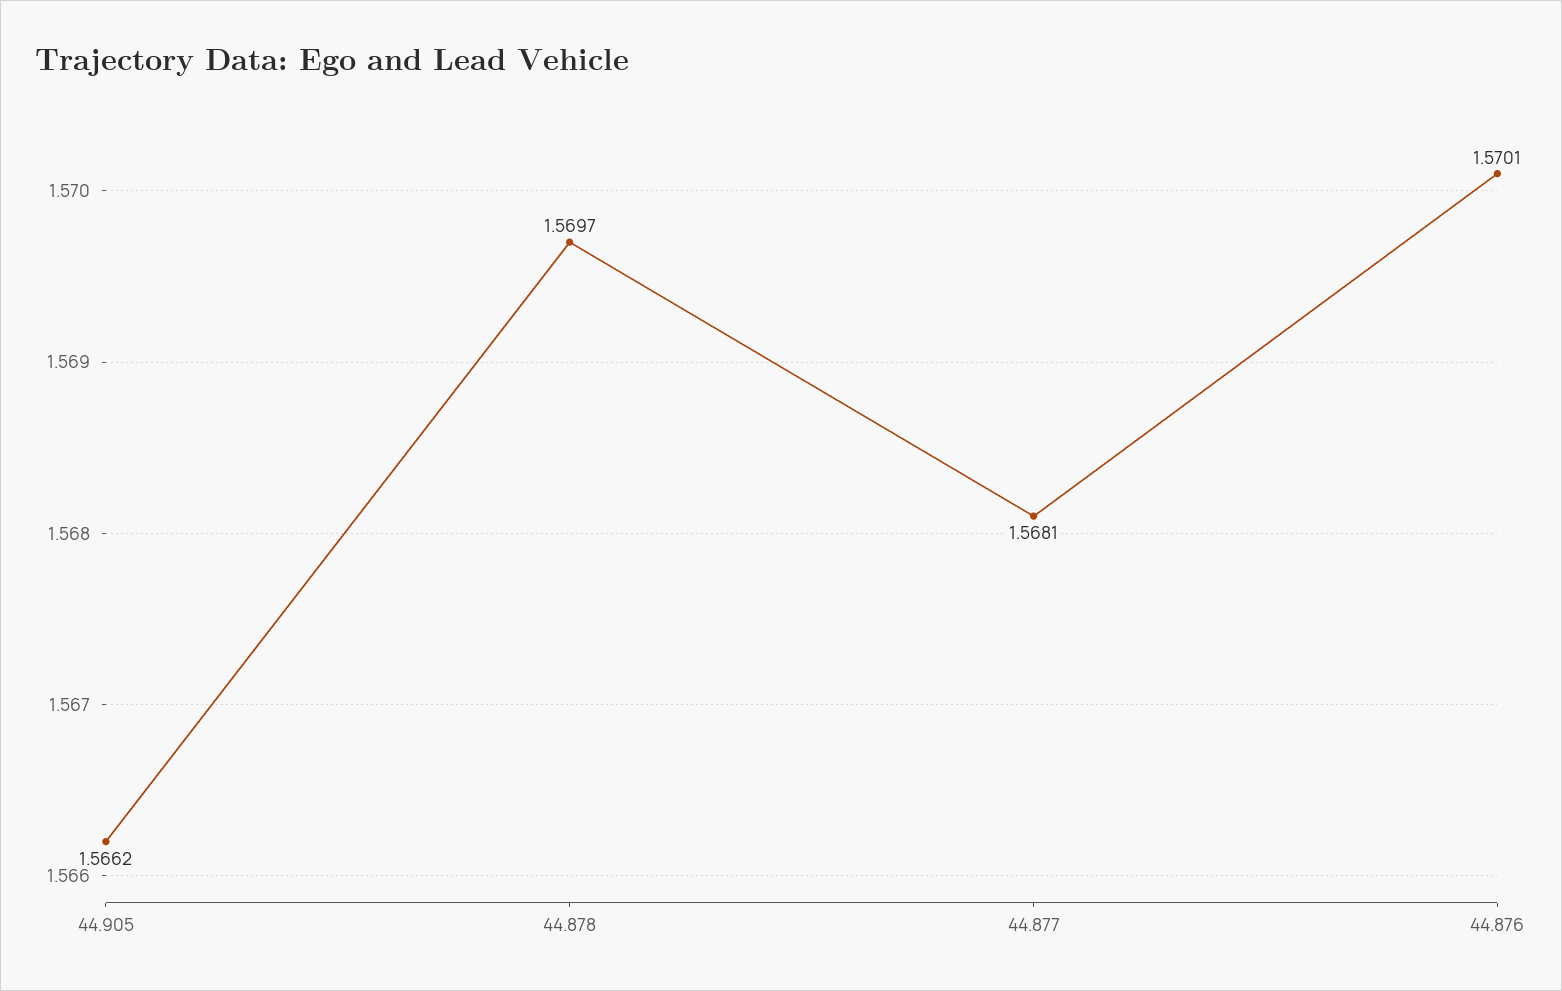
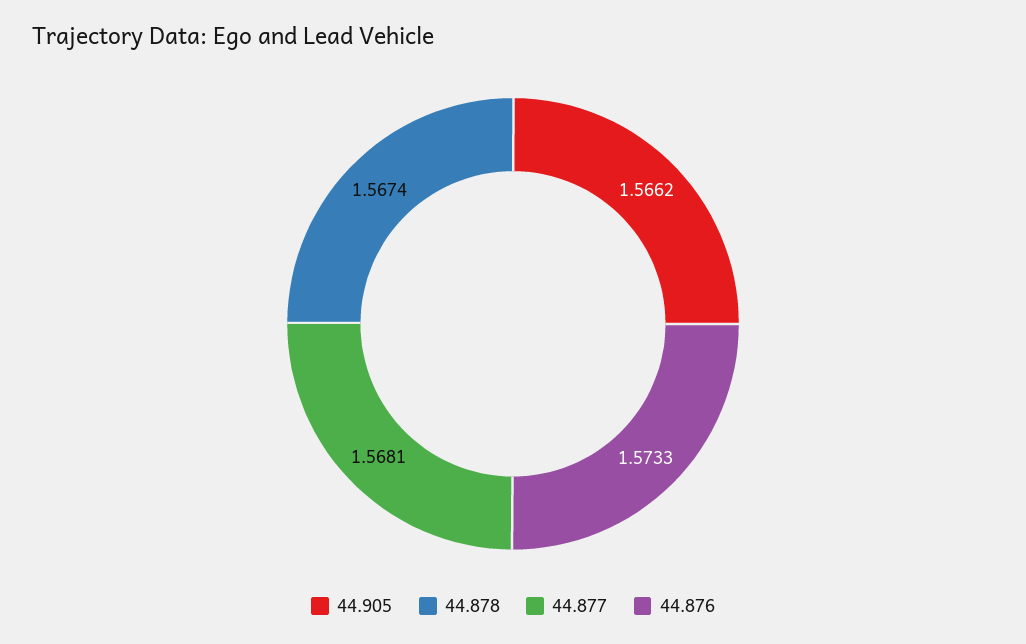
44.878: 1.5697 -> 1.5674
44.876: 1.5701 -> 1.5733

